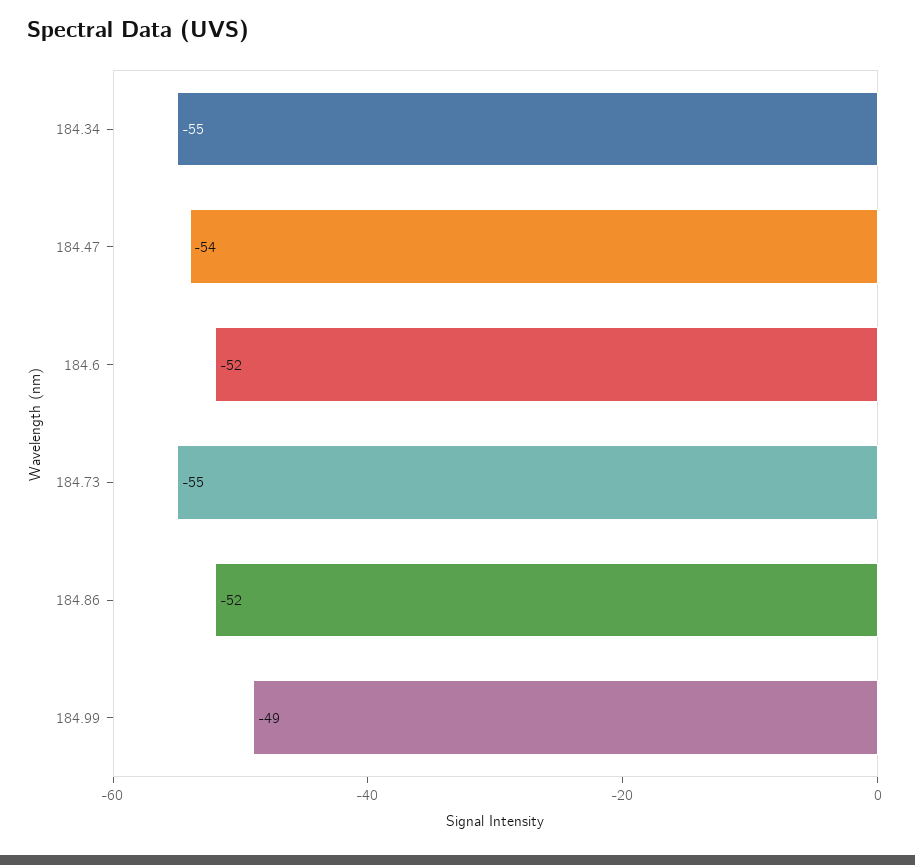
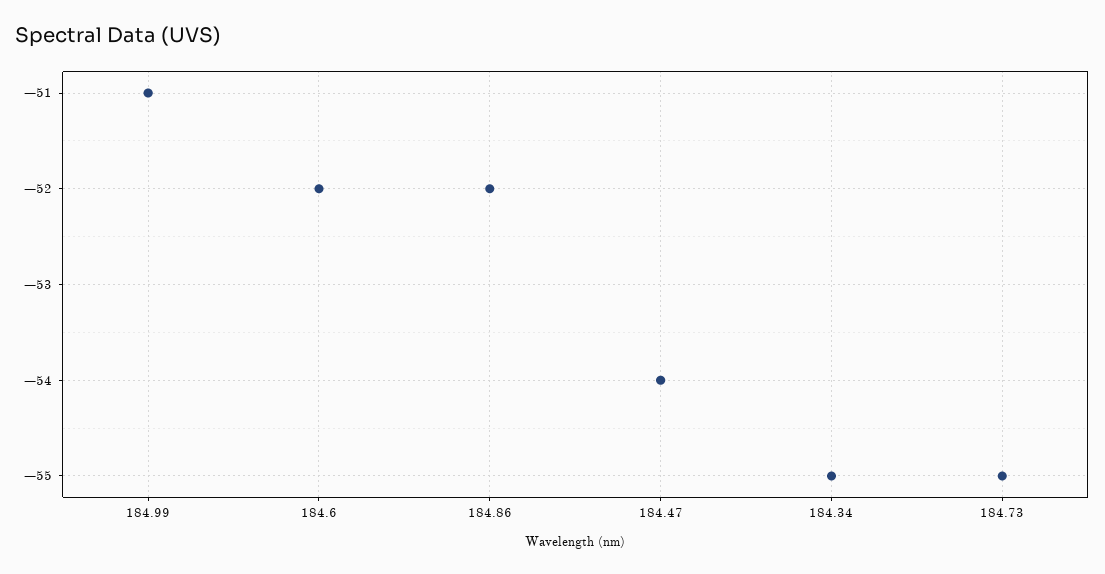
184.99: -49 -> -51

